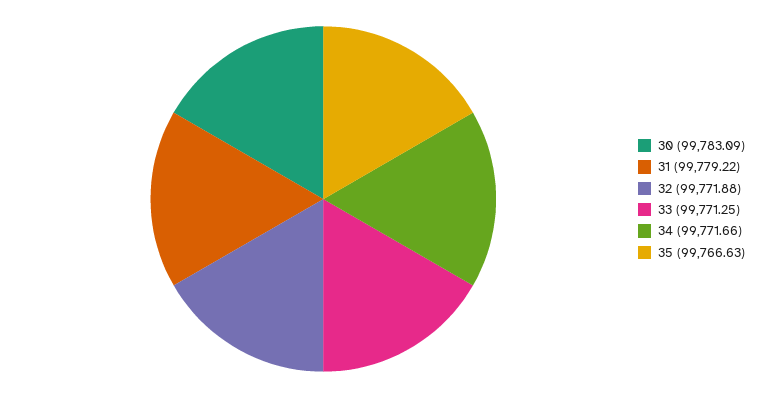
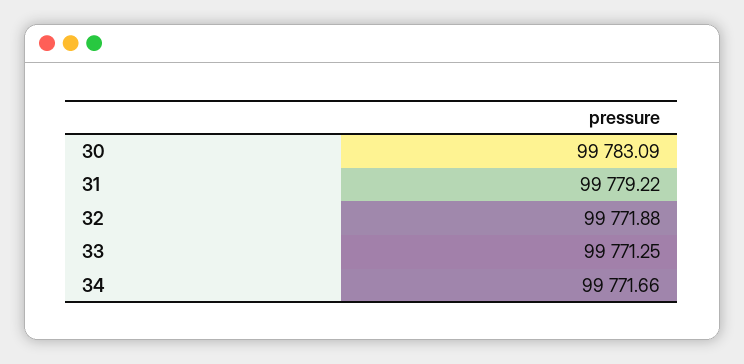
35: 99766.63 -> none

